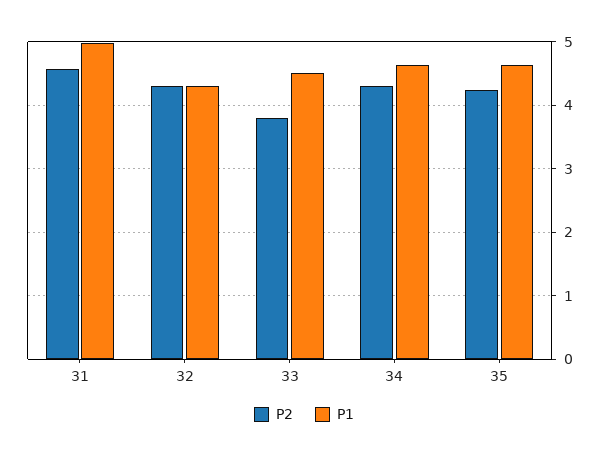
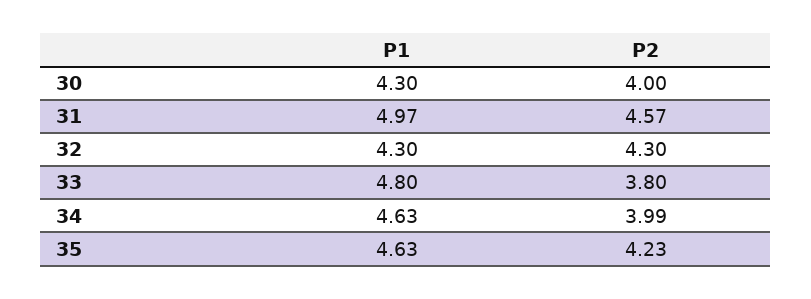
P1, 33: 4.5 -> 4.8
P2, 34: 4.3 -> 3.99
P1, 30: none -> 4.3
P2, 30: none -> 4

